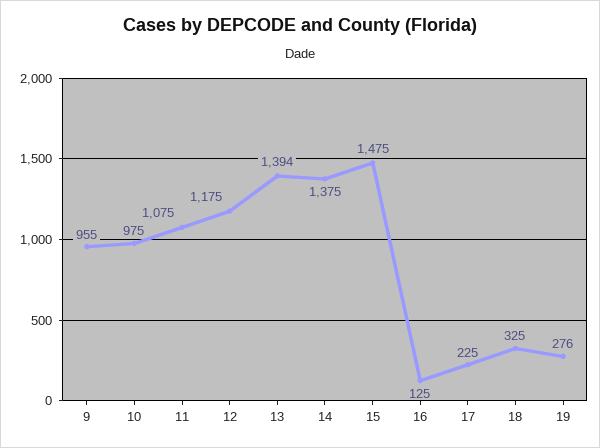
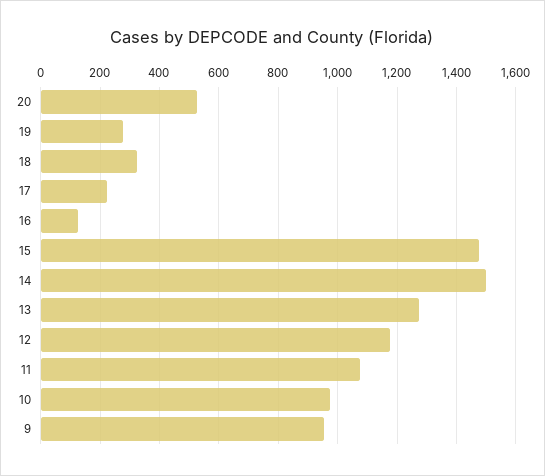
13: 1394 -> 1275
14: 1375 -> 1500
20: none -> 525

